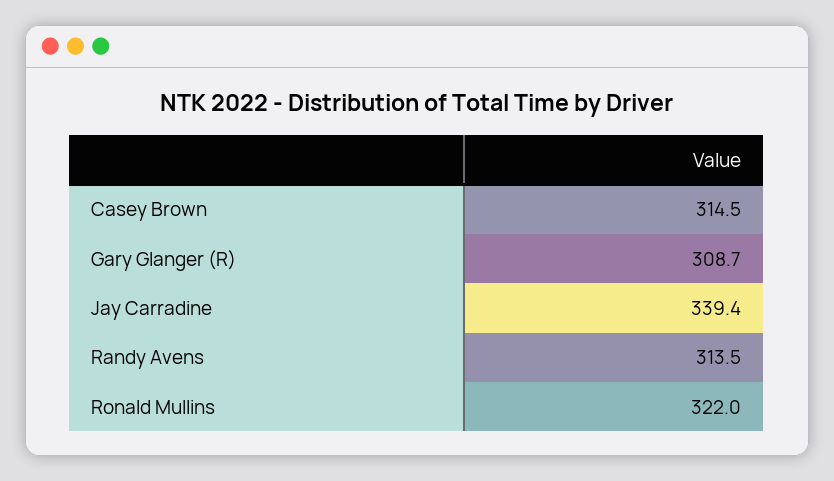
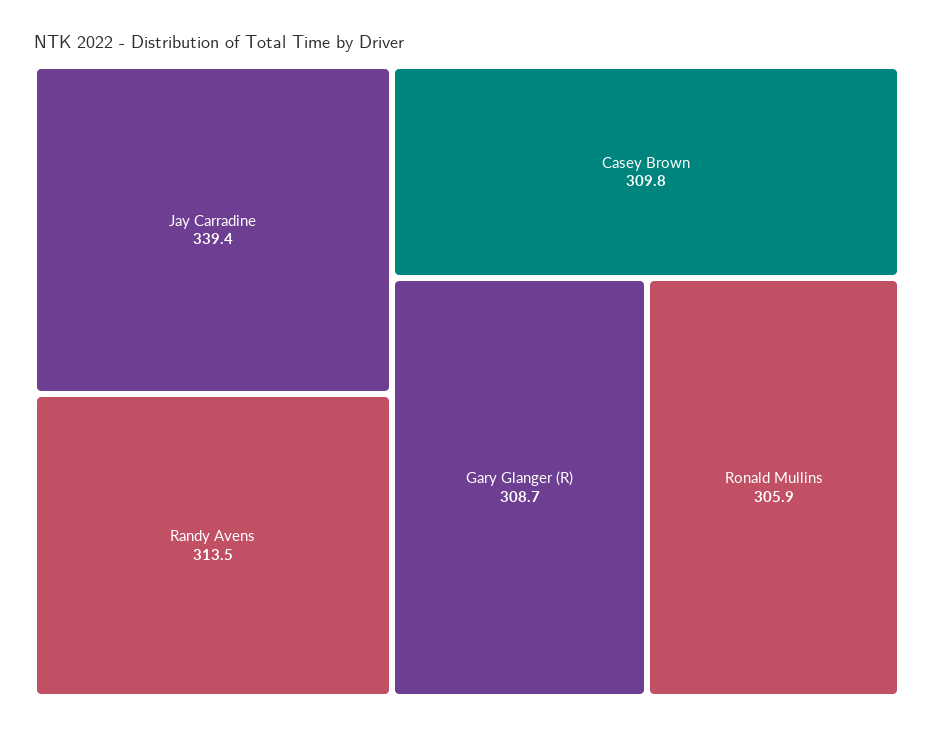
Casey Brown: 314.5 -> 309.8
Ronald Mullins: 322 -> 305.9

